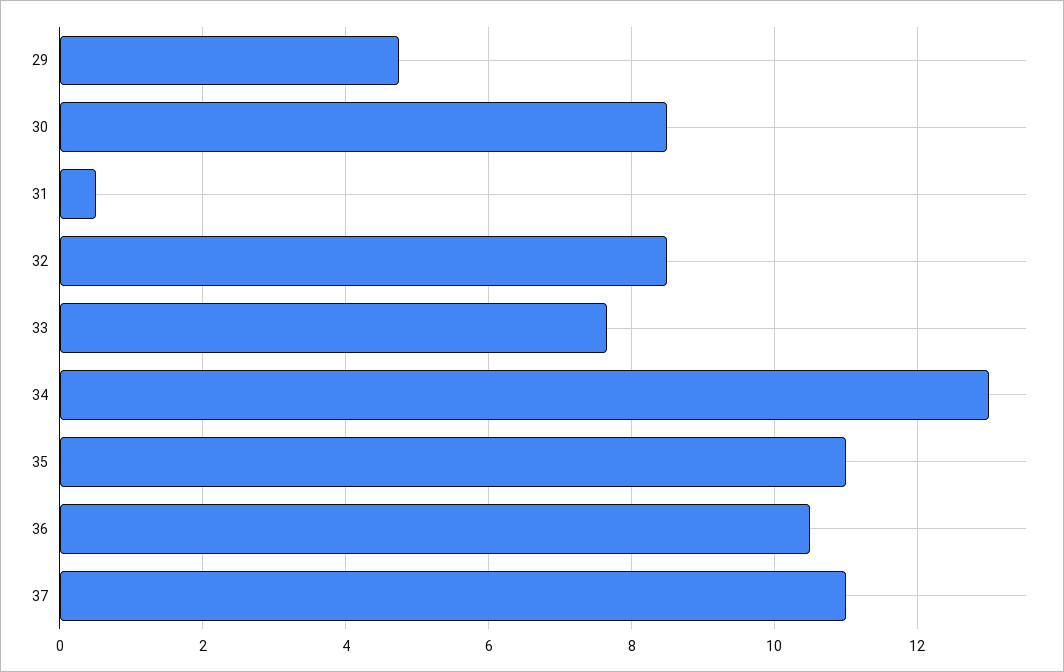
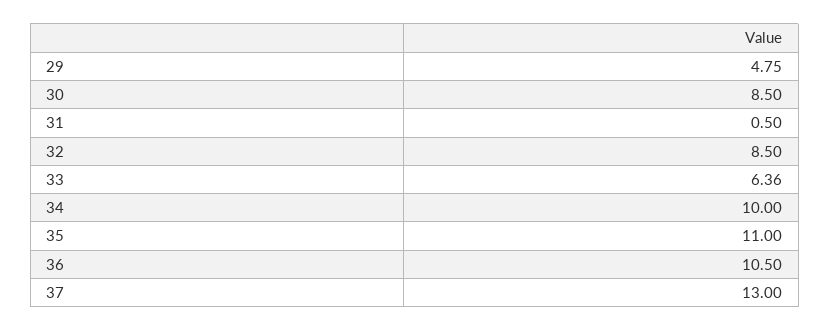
33: 7.6 -> 6.36
34: 13 -> 10
37: 11 -> 13

